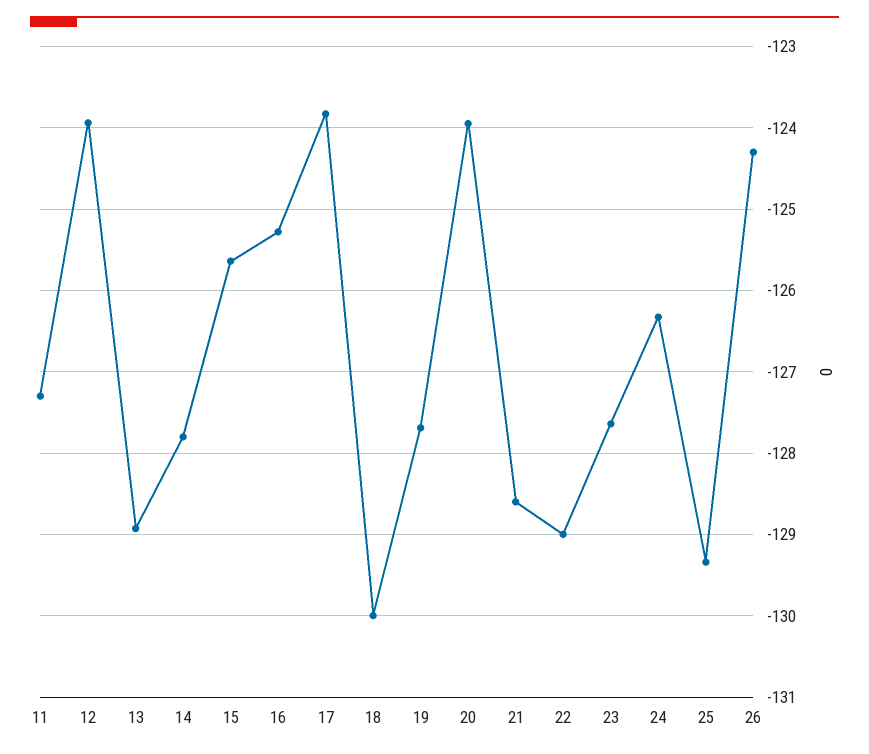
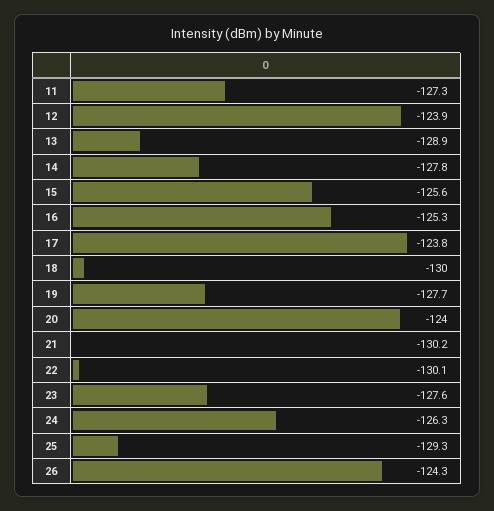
21: -128.6 -> -130.2
22: -129 -> -130.1

